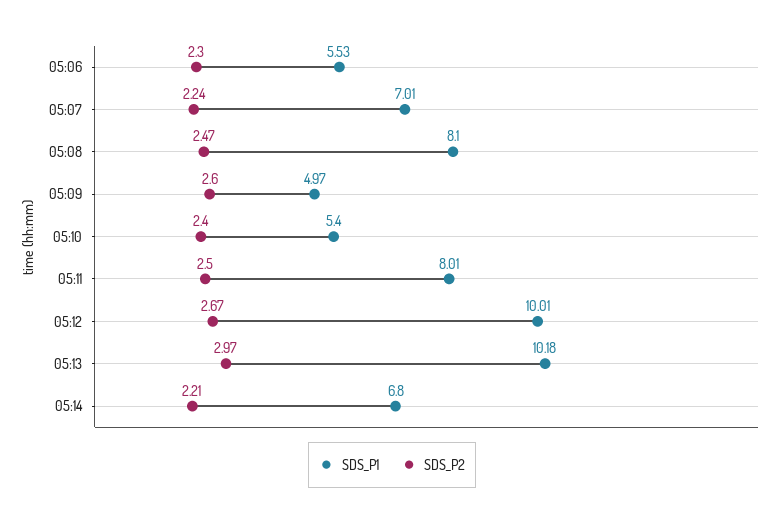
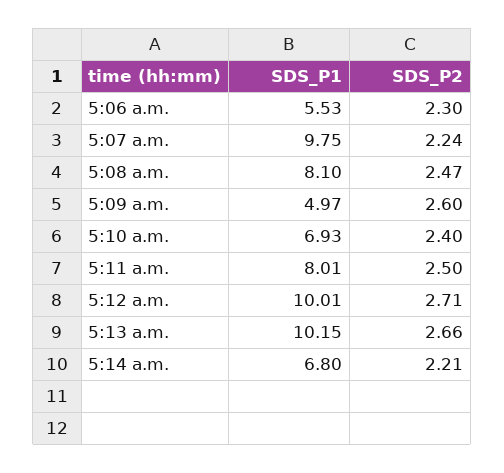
SDS_P1, 05:07: 7.01 -> 9.75
SDS_P1, 05:10: 5.4 -> 6.93
SDS_P2, 05:12: 2.67 -> 2.71
SDS_P1, 05:13: 10.18 -> 10.15
SDS_P2, 05:13: 2.97 -> 2.66

